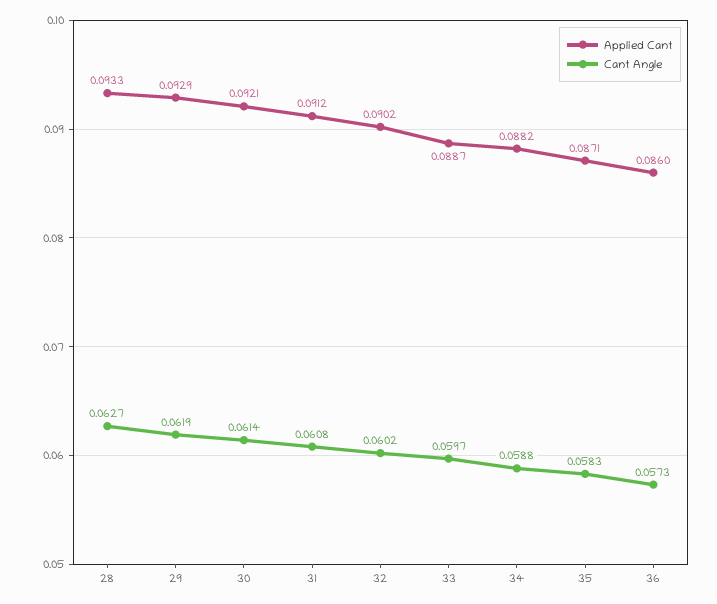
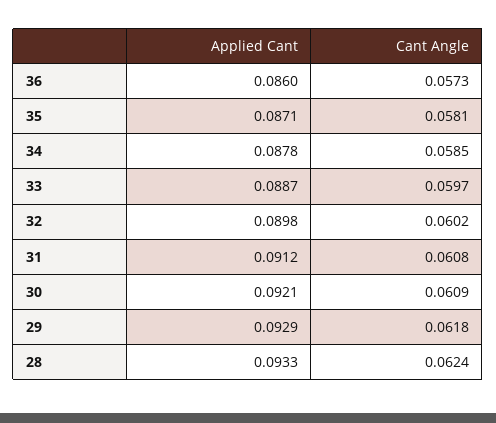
Cant Angle, 28: 0.0627 -> 0.0624
Cant Angle, 29: 0.0619 -> 0.0618
Cant Angle, 30: 0.0614 -> 0.0609
Applied Cant, 32: 0.0902 -> 0.0898
Applied Cant, 34: 0.0882 -> 0.0878
Cant Angle, 34: 0.0588 -> 0.0585
Cant Angle, 35: 0.0583 -> 0.0581

